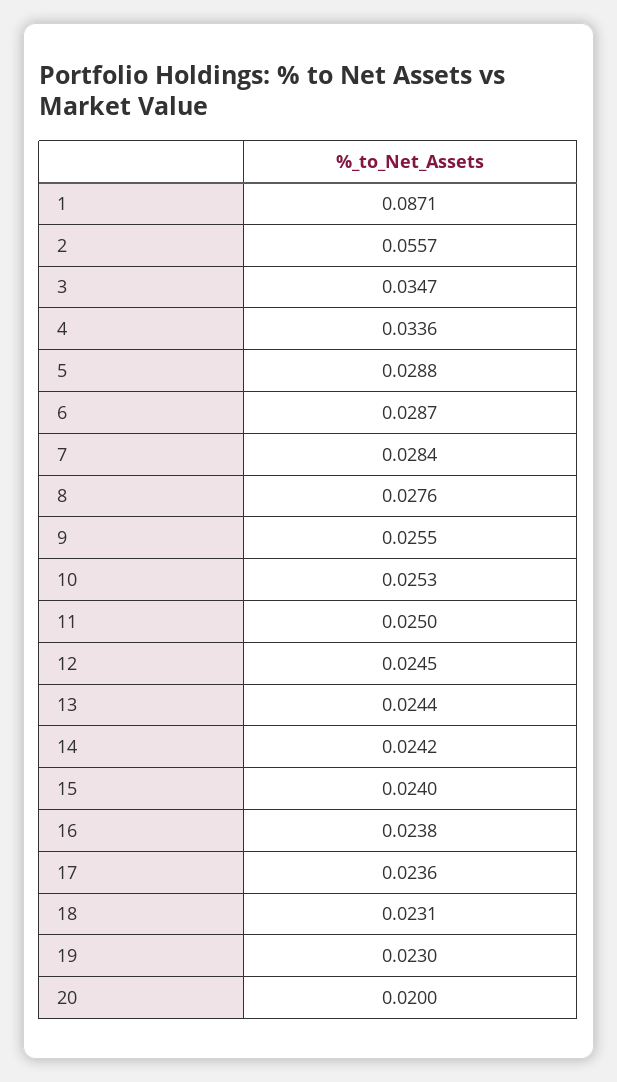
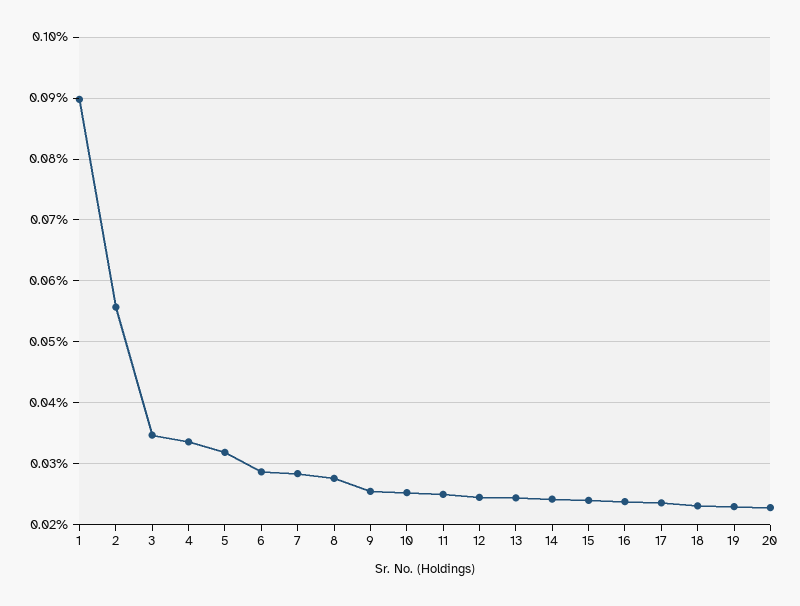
1: 0.0871 -> 0.09
5: 0.0288 -> 0.032
20: 0.02 -> 0.023

